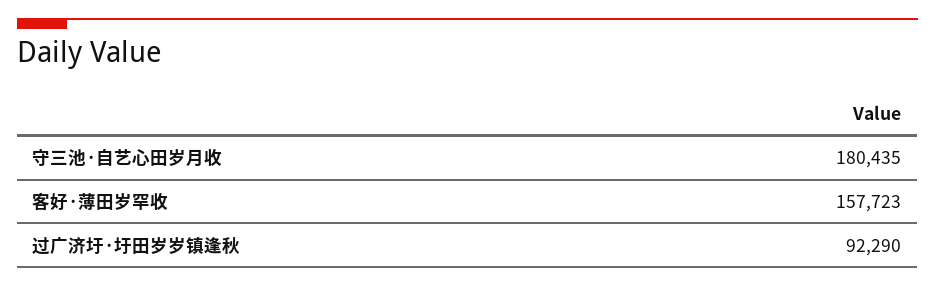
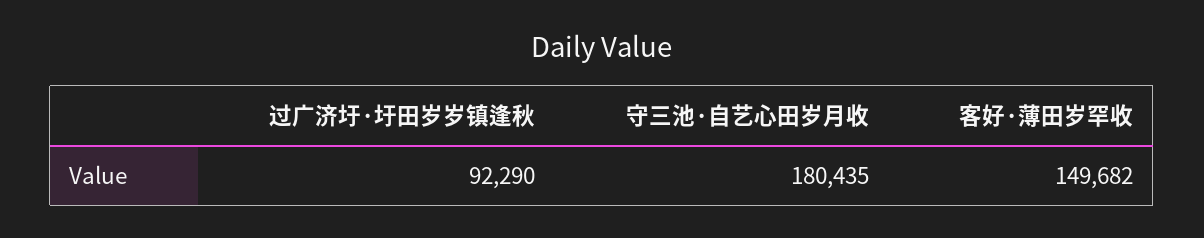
客好·薄田岁罕收: 157723 -> 149682

